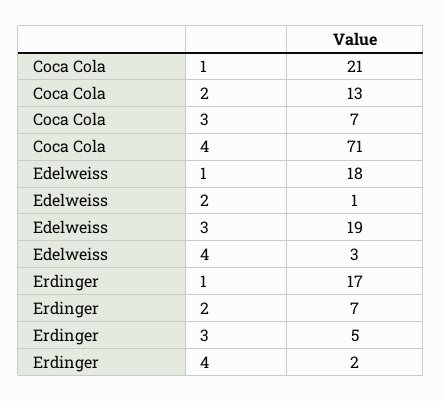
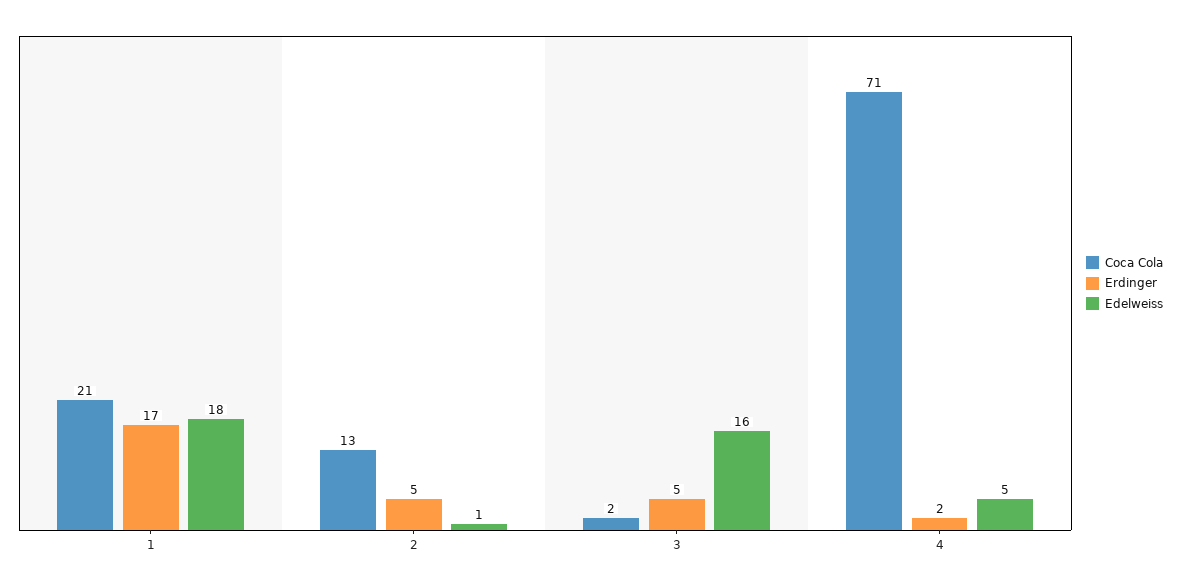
Coca Cola, 3: 7 -> 2
Edelweiss, 3: 19 -> 16
Edelweiss, 4: 3 -> 5
Erdinger, 2: 7 -> 5

